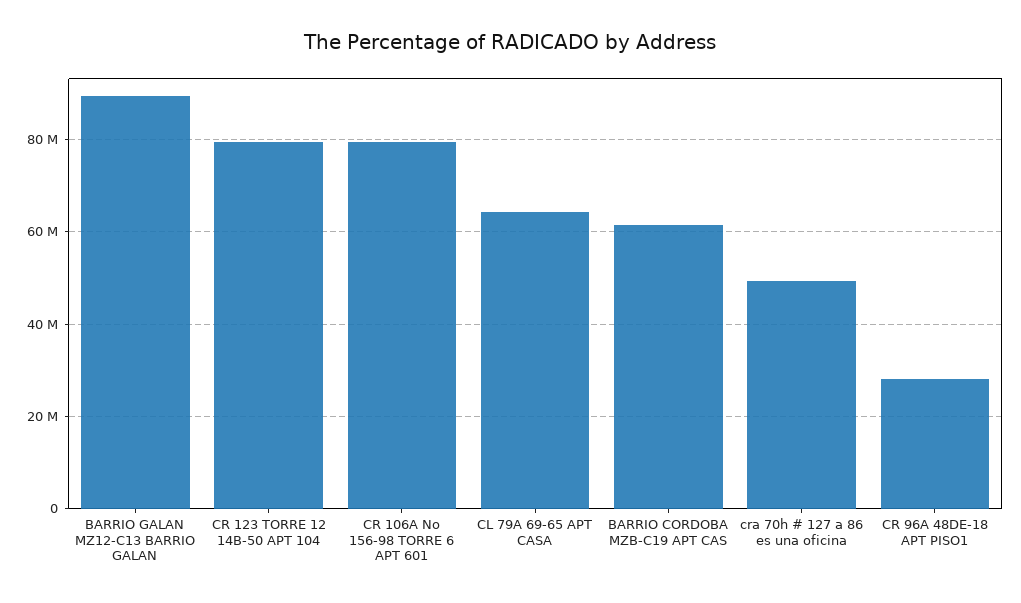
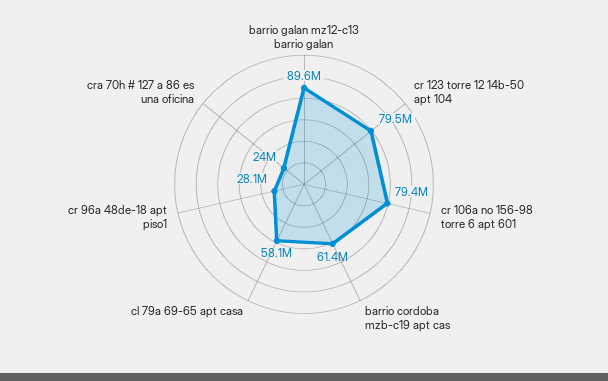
CL 79A 69-65 APT CASA: 64000000 -> 58100000
cra 70h # 127 a 86 es una oficina: 50000000 -> 24000000

